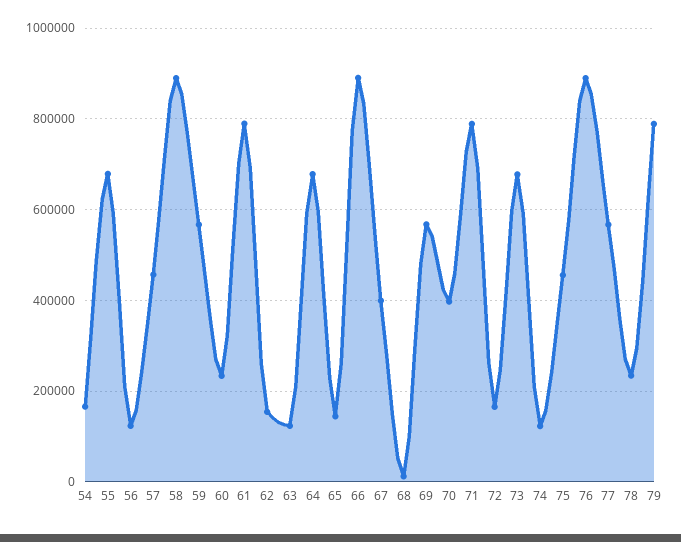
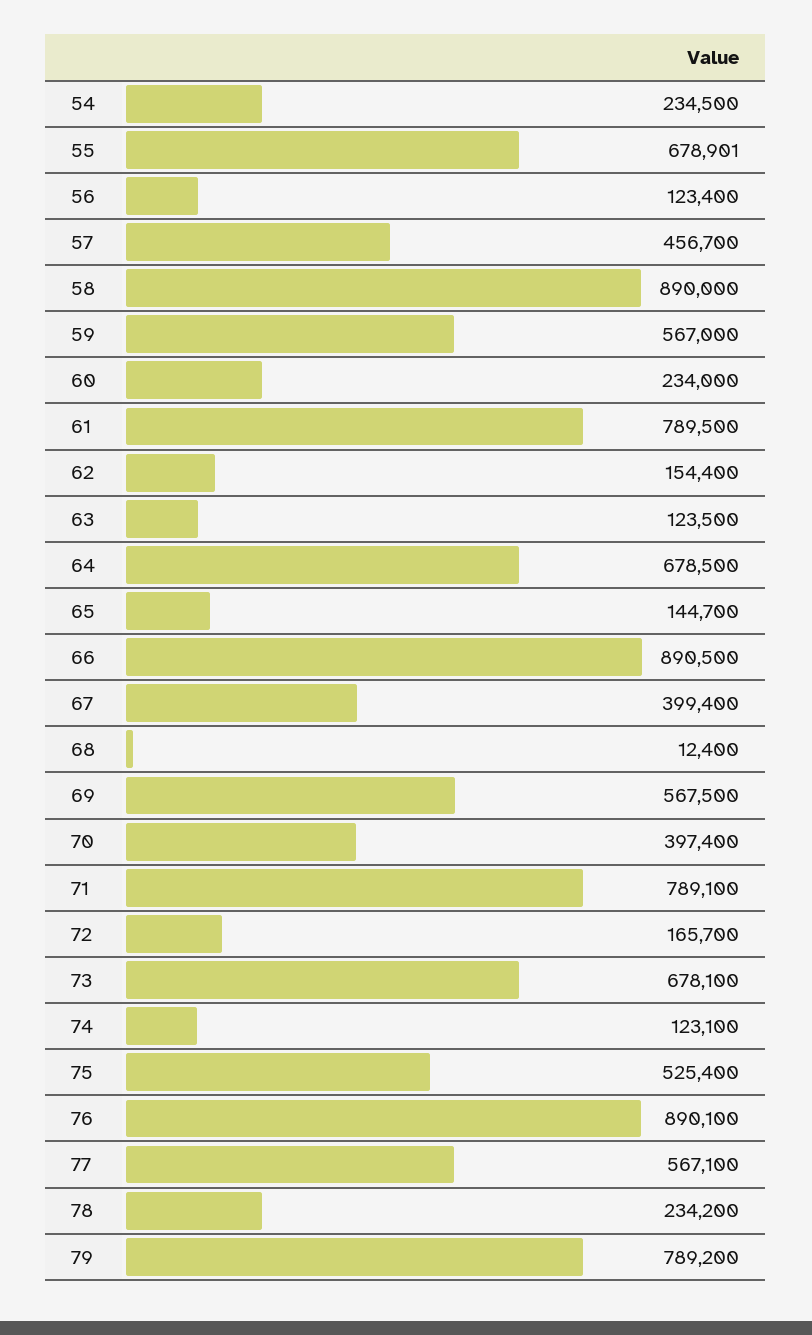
54: 160000 -> 234500
75: 460000 -> 525400

